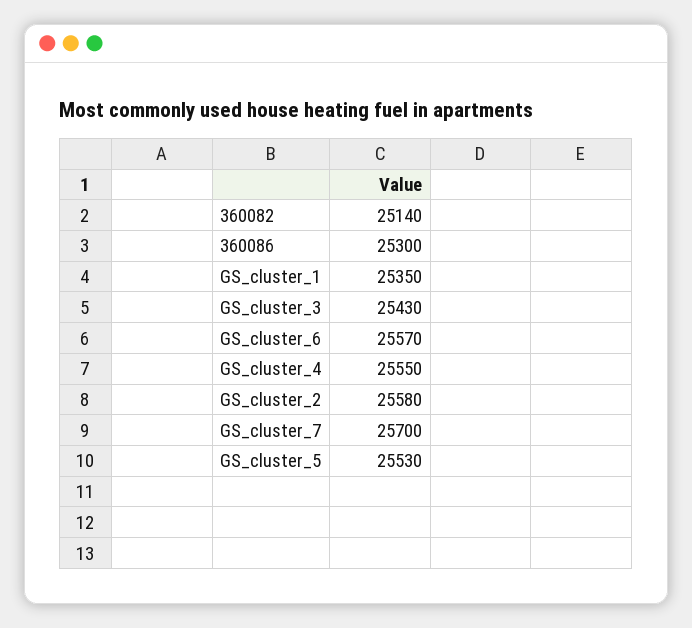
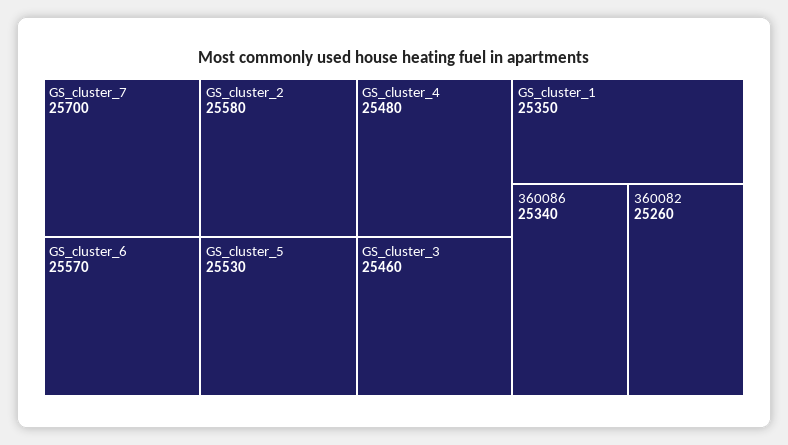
360082: 25140 -> 25260
360086: 25300 -> 25340
GS_cluster_3: 25430 -> 25460
GS_cluster_4: 25550 -> 25480

